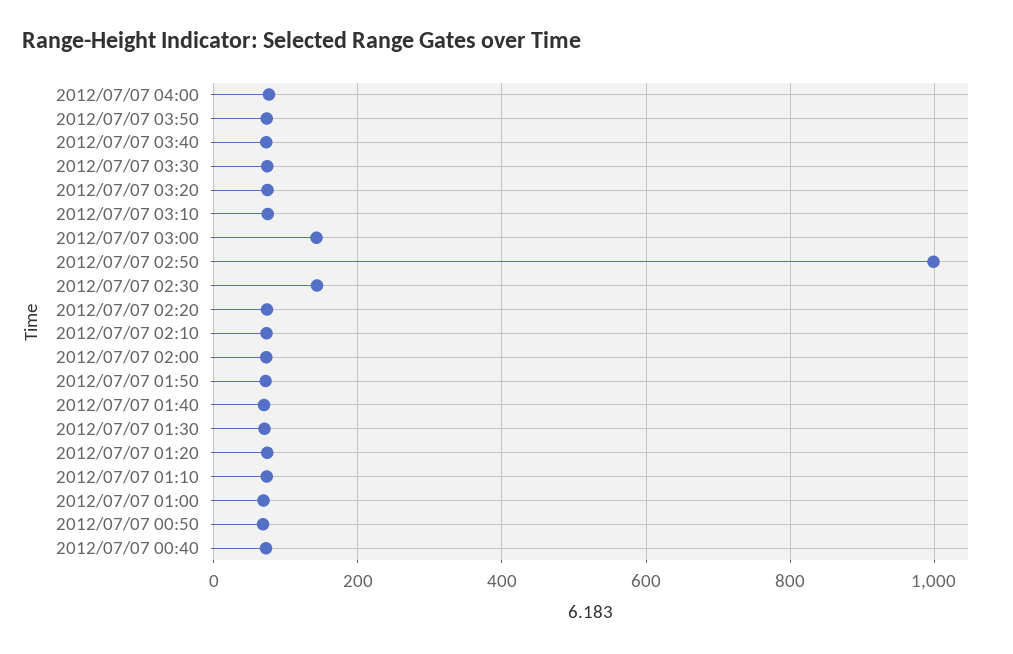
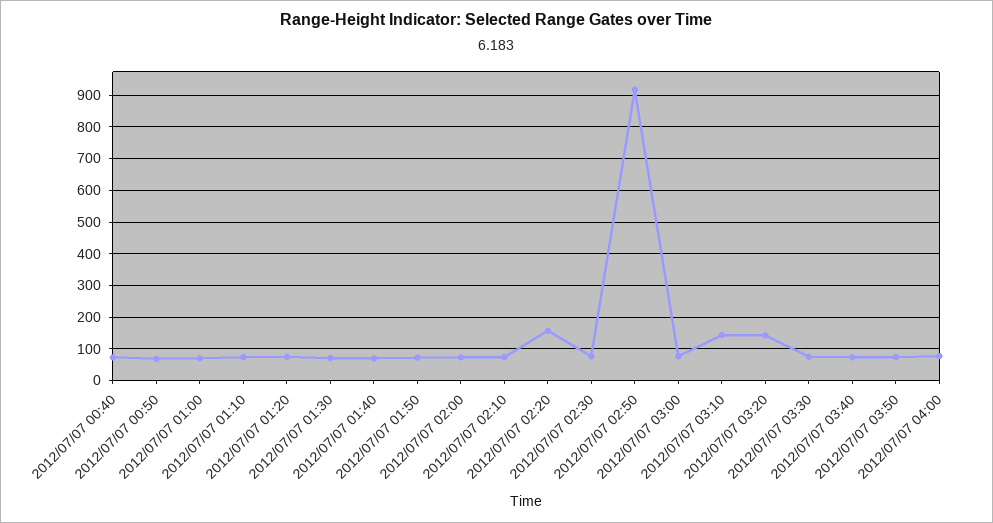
2012/07/07 03:20: 80 -> 140
2012/07/07 03:10: 80 -> 140
2012/07/07 03:00: 140 -> 80
2012/07/07 02:50: 1000 -> 920
2012/07/07 02:30: 140 -> 80
2012/07/07 02:20: 80 -> 160

